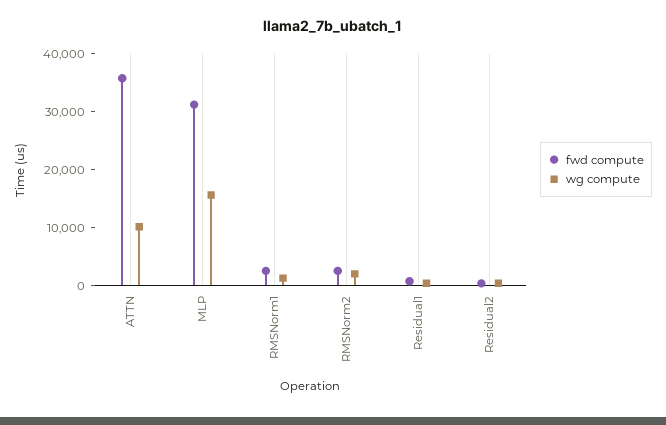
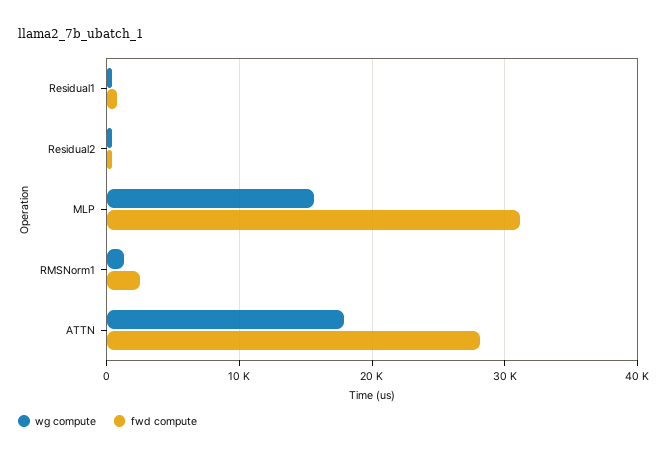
fwd compute, ATTN: 36000 -> 28000
wg compute, ATTN: 10000 -> 18000
fwd compute, RMSNorm2: 2000 -> none
wg compute, RMSNorm2: 2000 -> none

